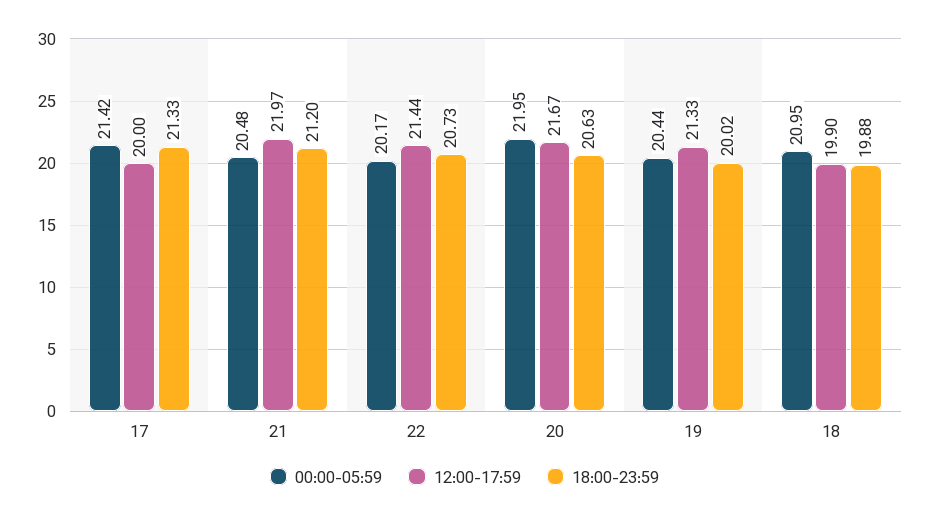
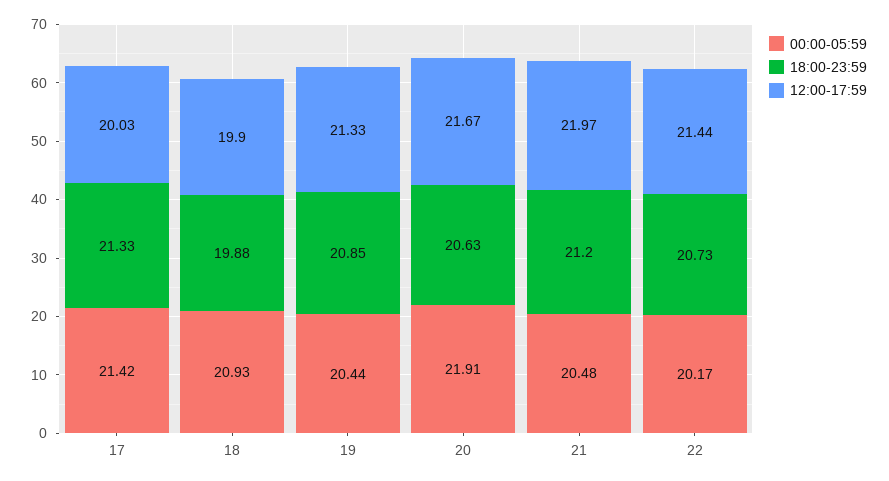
12:00-17:59, 17: 20 -> 20.03
00:00-05:59, 20: 21.95 -> 21.91
18:00-23:59, 19: 20.02 -> 20.85
00:00-05:59, 18: 20.95 -> 20.93

